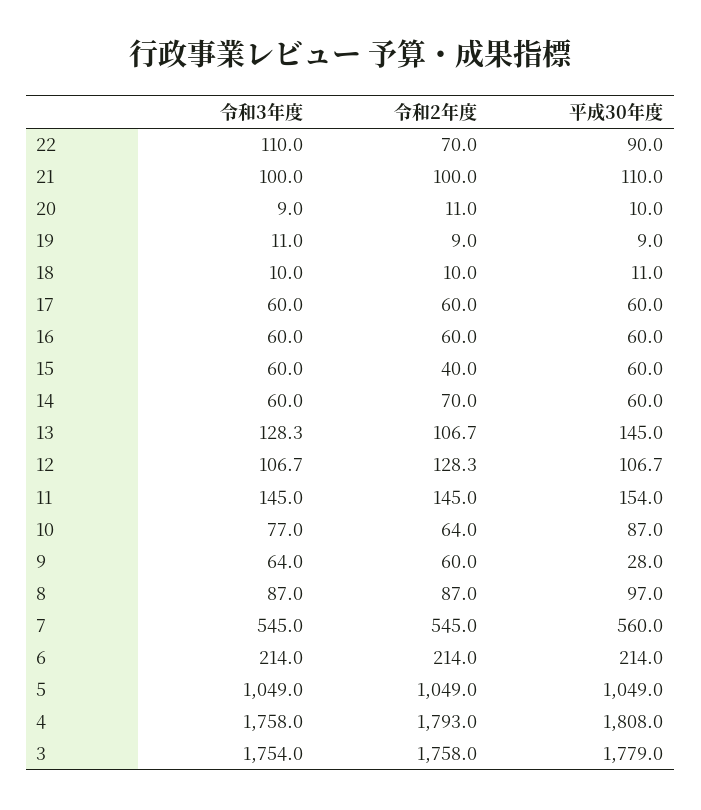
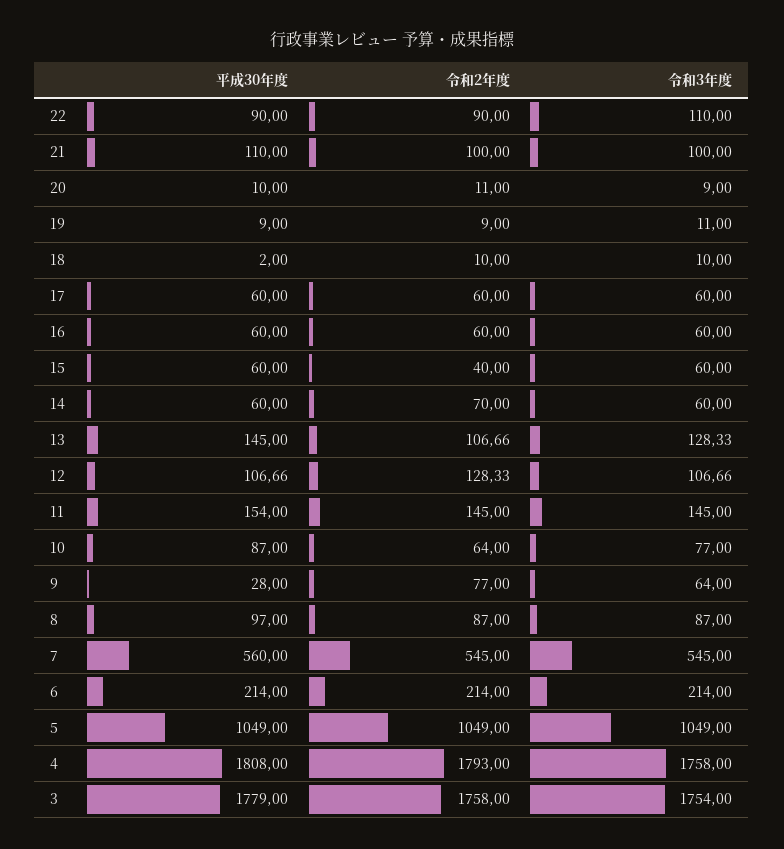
令和2年度, 22: 70 -> 90
平成30年度, 18: 11 -> 2
令和2年度, 9: 60 -> 77

